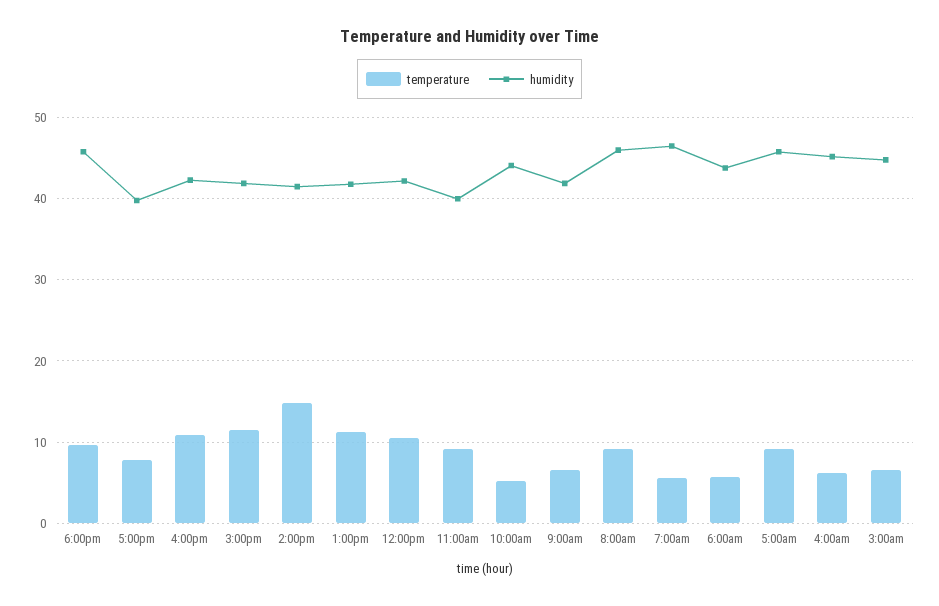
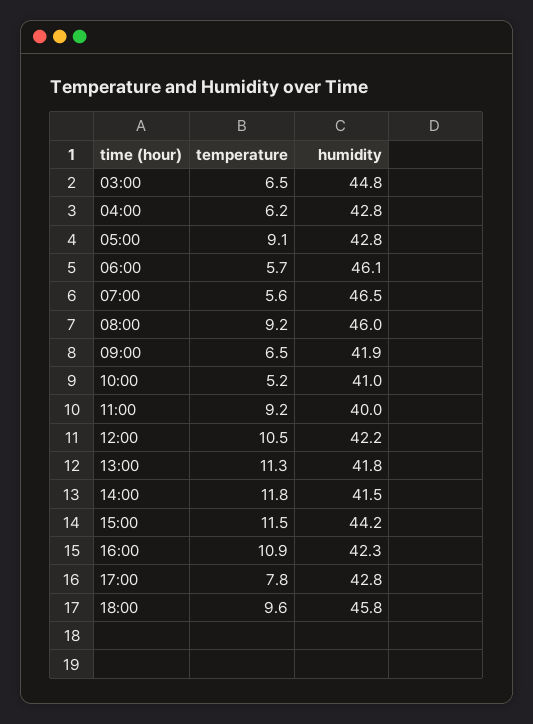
humidity, 5:00pm: 40 -> 42.8
humidity, 3:00pm: 42 -> 44.2
temperature, 2:00pm: 15 -> 11.8
humidity, 10:00am: 44 -> 41
humidity, 6:00am: 44 -> 46.1
humidity, 5:00am: 46 -> 42.8
humidity, 4:00am: 45 -> 42.8

